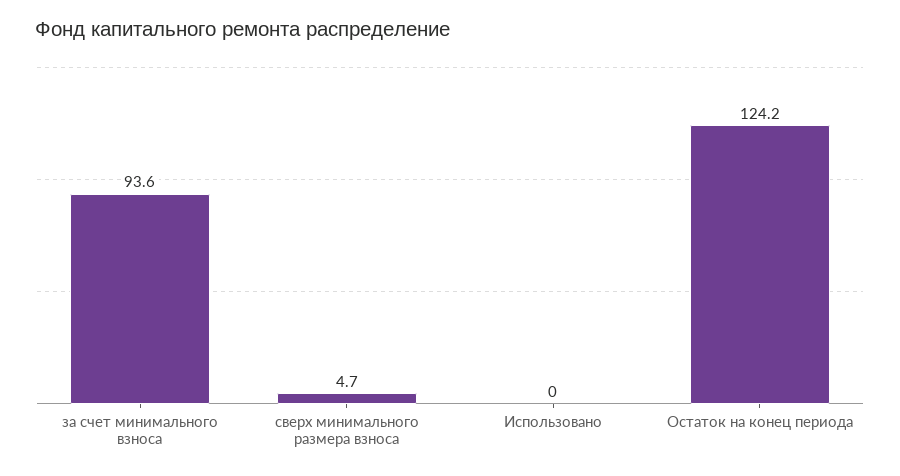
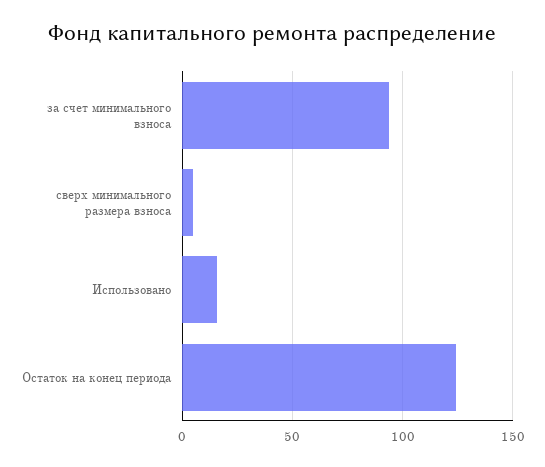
Использовано: 0 -> 15

